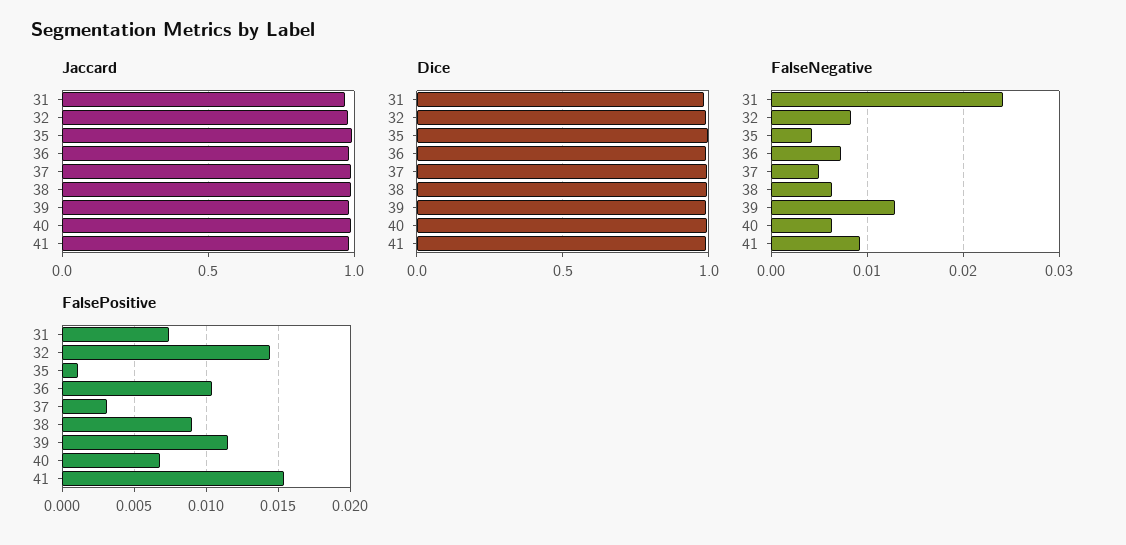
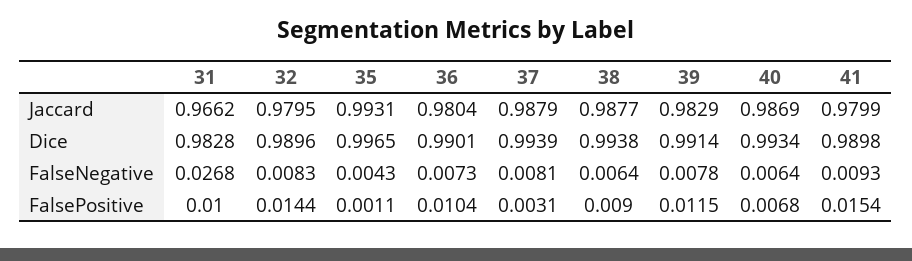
FalseNegative, 31: 0.024 -> 0.0268
FalseNegative, 37: 0.005 -> 0.0081
FalseNegative, 39: 0.013 -> 0.0078
FalsePositive, 31: 0.0075 -> 0.01

